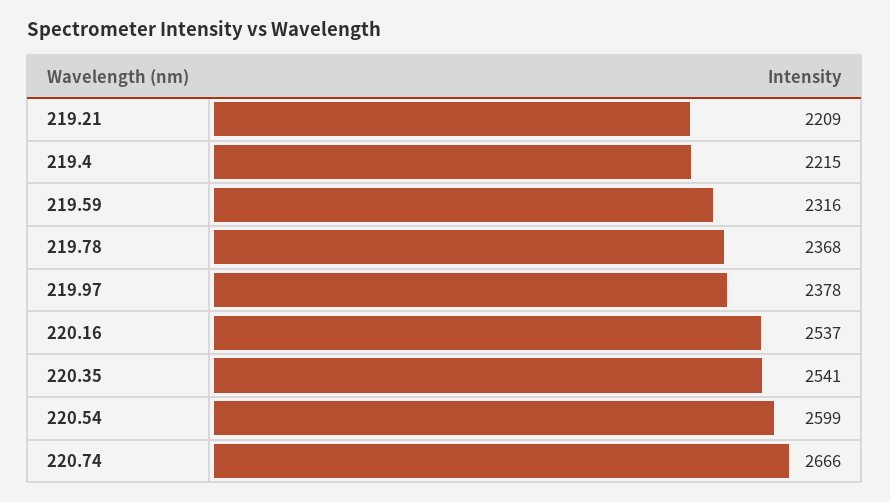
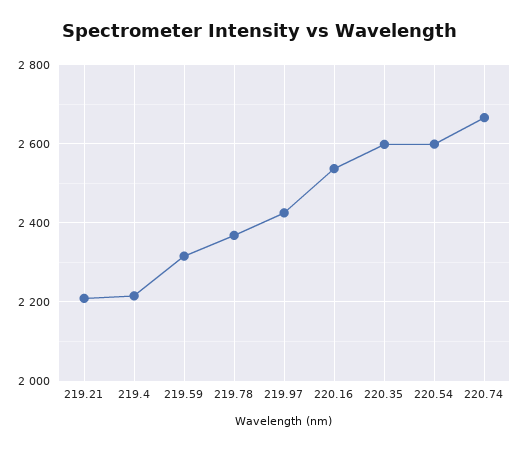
219.97: 2378 -> 2420
220.35: 2541 -> 2600

